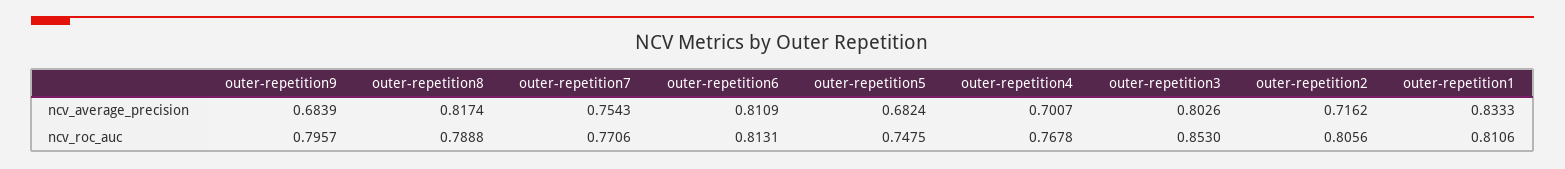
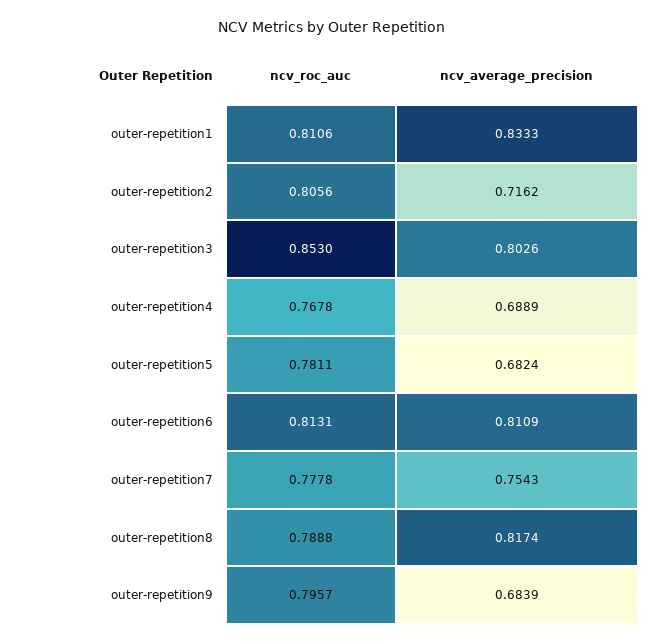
outer-repetition4, ncv_average_precision: 0.7007 -> 0.6889
outer-repetition7, ncv_roc_auc: 0.7706 -> 0.7778
outer-repetition5, ncv_roc_auc: 0.7475 -> 0.7811

